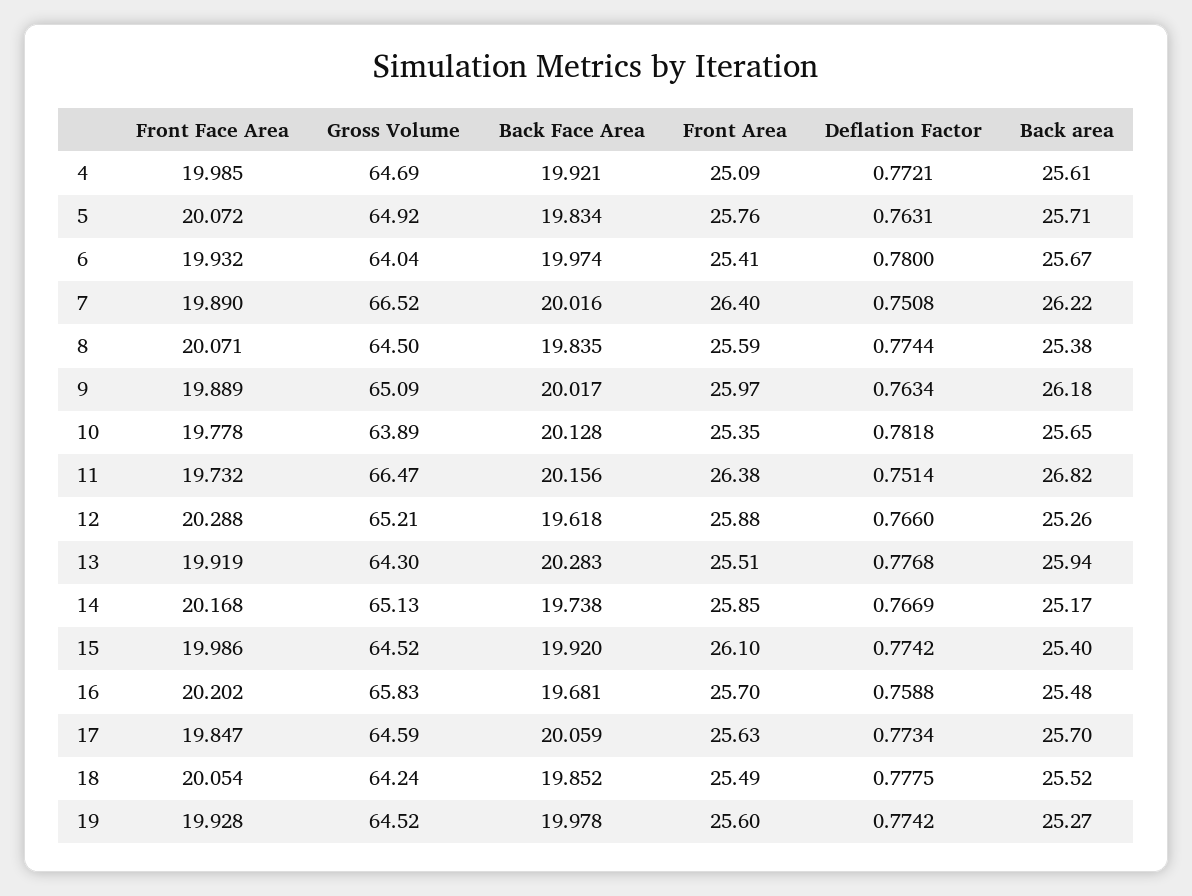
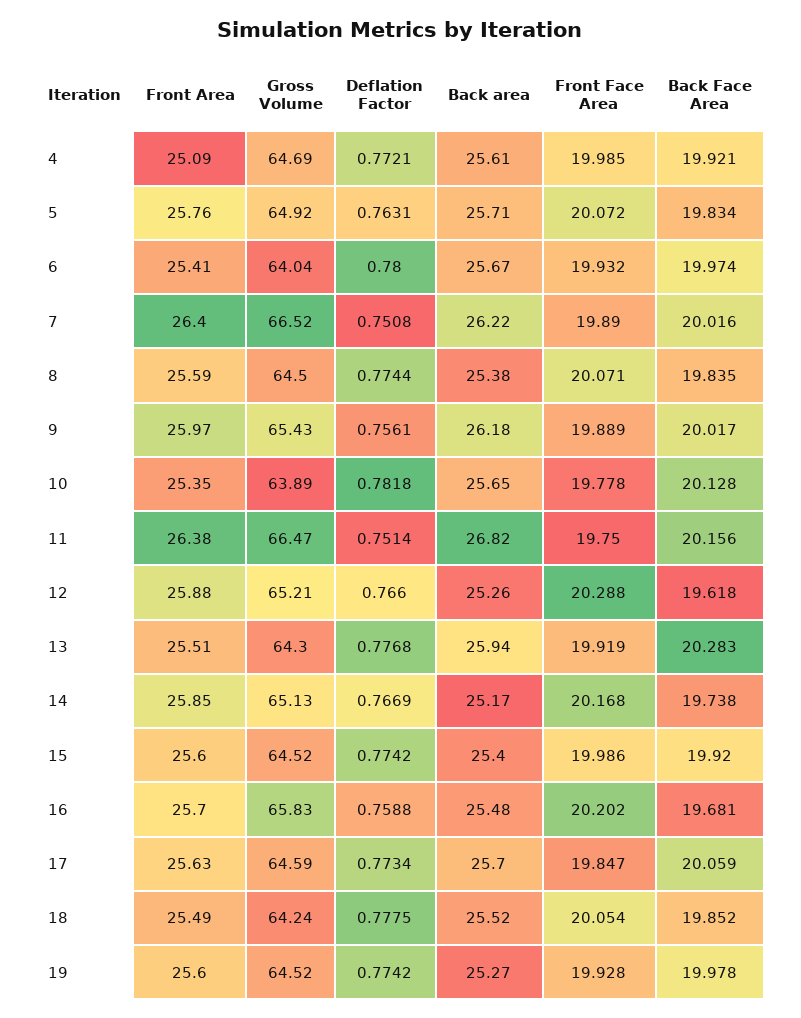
Gross Volume, 9: 65.09 -> 65.43
Deflation Factor, 9: 0.7634 -> 0.7561
Front Face Area, 11: 19.732 -> 19.75
Front Area, 15: 26.1 -> 25.6

